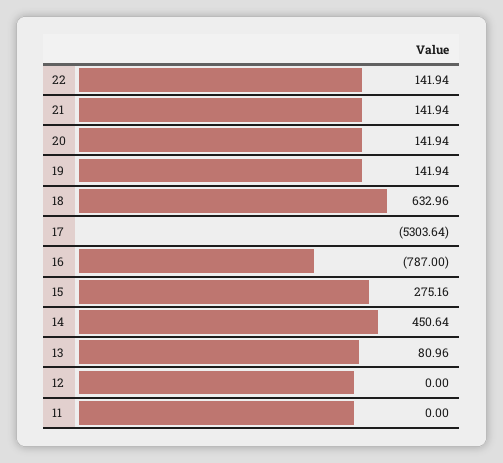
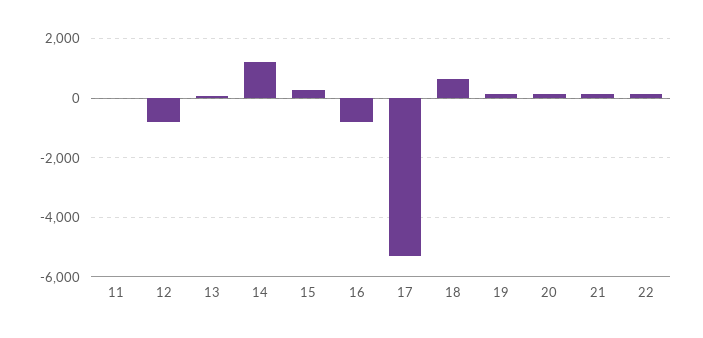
14: 450.64 -> 1250
12: 0 -> -750

